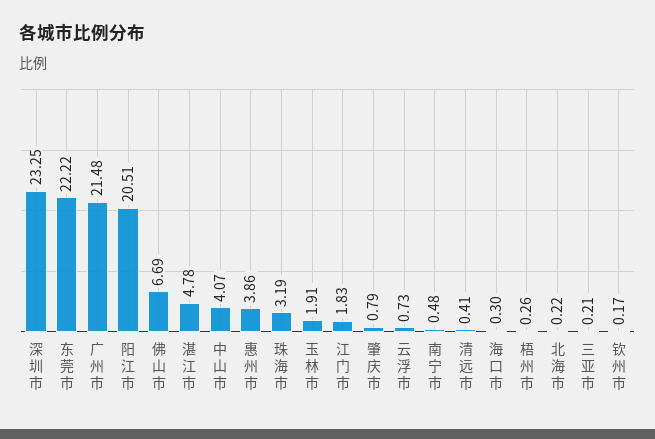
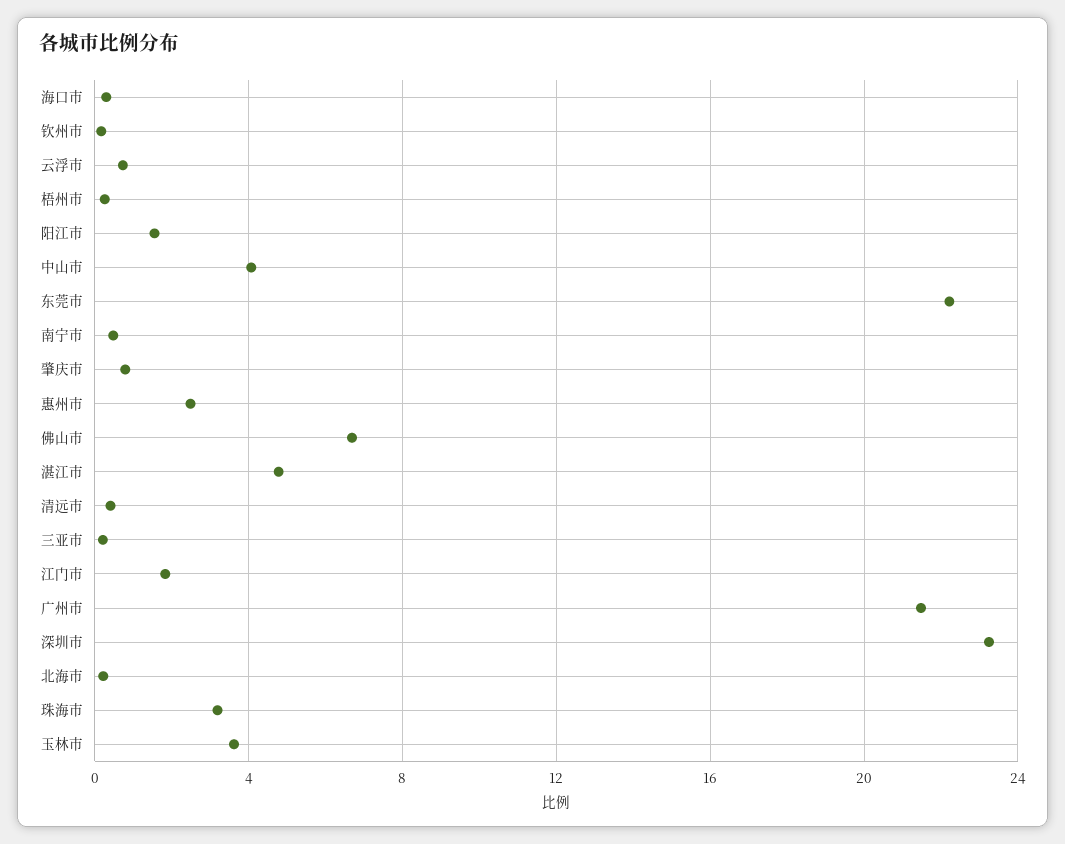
阳江市: 20.51 -> 1.5
惠州市: 3.86 -> 2.5
玉林市: 1.91 -> 3.5

